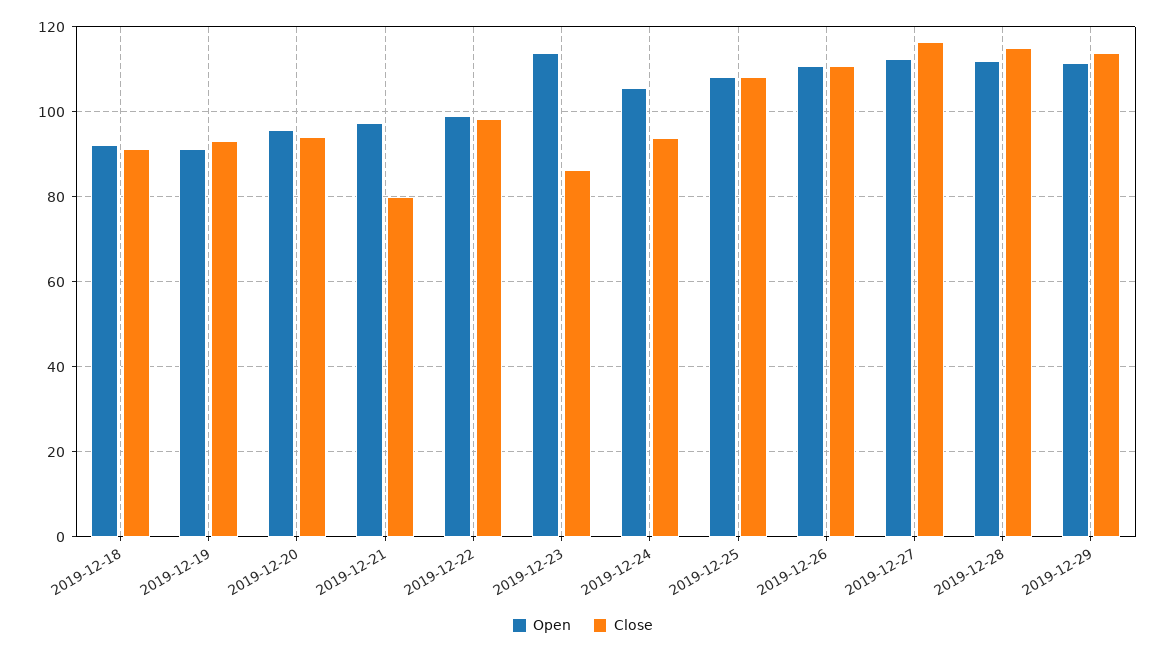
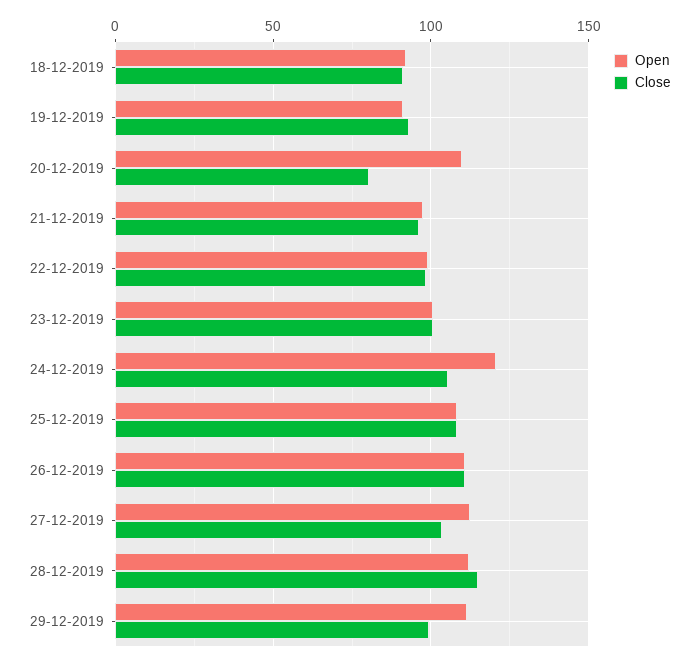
Open, 2019-12-20: 96 -> 110
Close, 2019-12-20: 94 -> 80
Close, 2019-12-21: 80 -> 95
Open, 2019-12-23: 114 -> 100
Close, 2019-12-23: 86 -> 100
Open, 2019-12-24: 106 -> 120
Close, 2019-12-24: 94 -> 105
Close, 2019-12-27: 116 -> 105
Close, 2019-12-29: 114 -> 100

